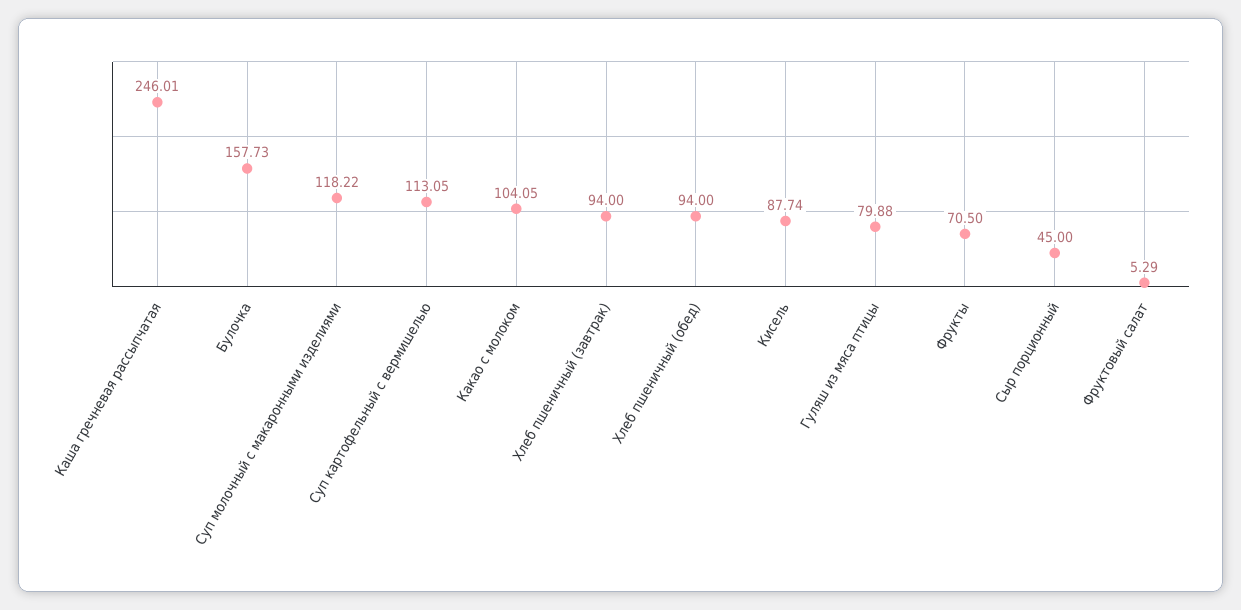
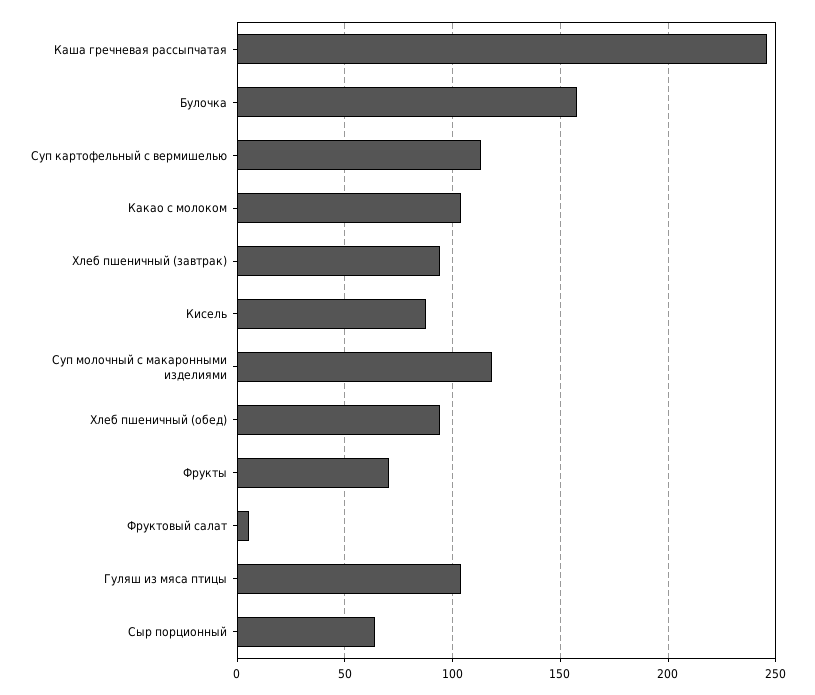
Гуляш из мяса птицы: 79.88 -> 105
Сыр порционный: 45 -> 65

